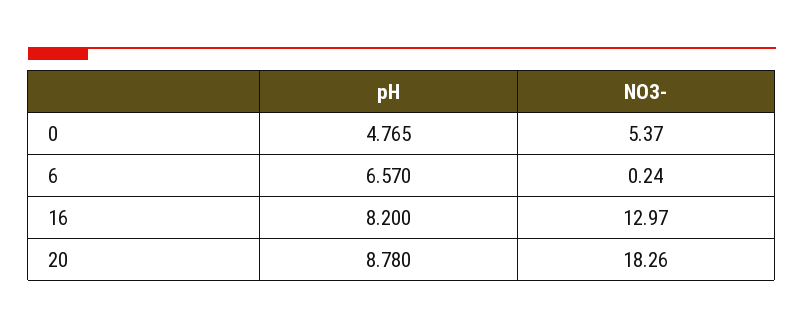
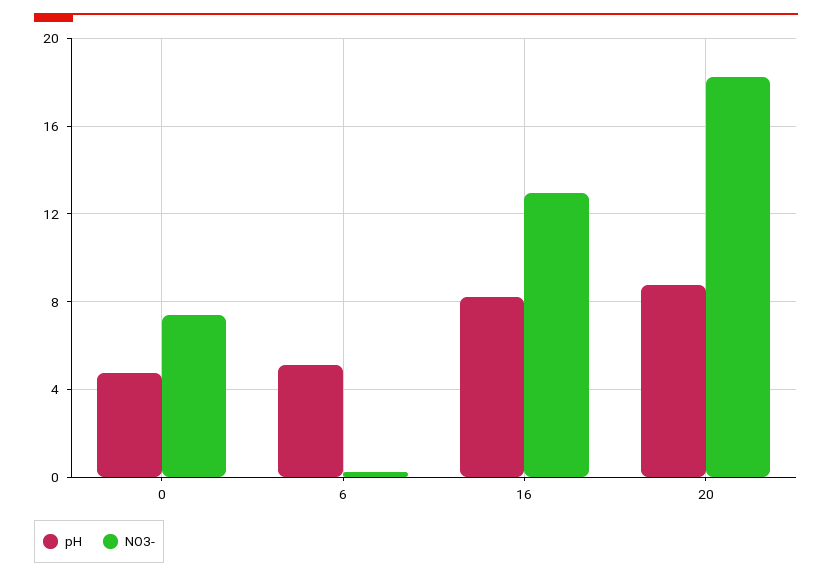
NO3-, 0: 5.37 -> 7.5
pH, 6: 6.57 -> 5

